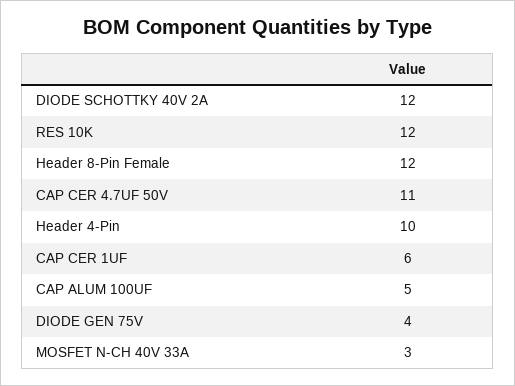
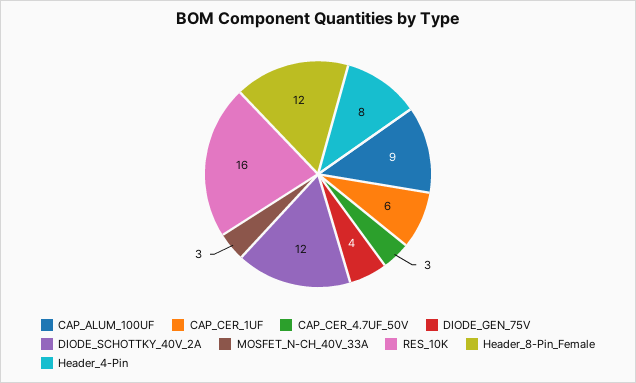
RES 10K: 12 -> 16
CAP CER 4.7UF 50V: 11 -> 3
Header 4-Pin: 10 -> 8
CAP ALUM 100UF: 5 -> 9

